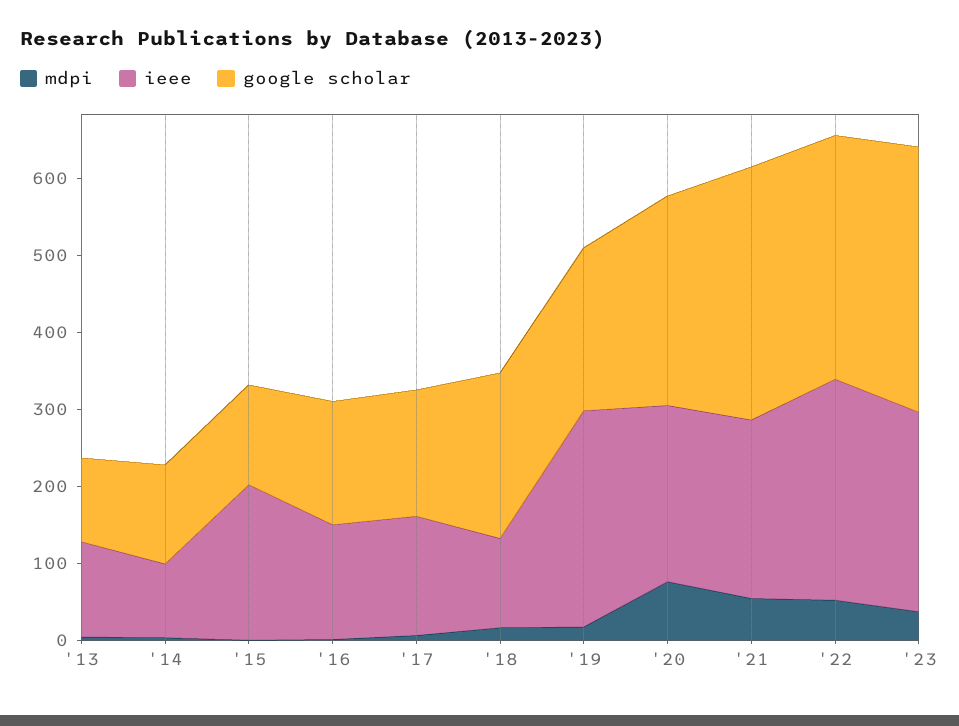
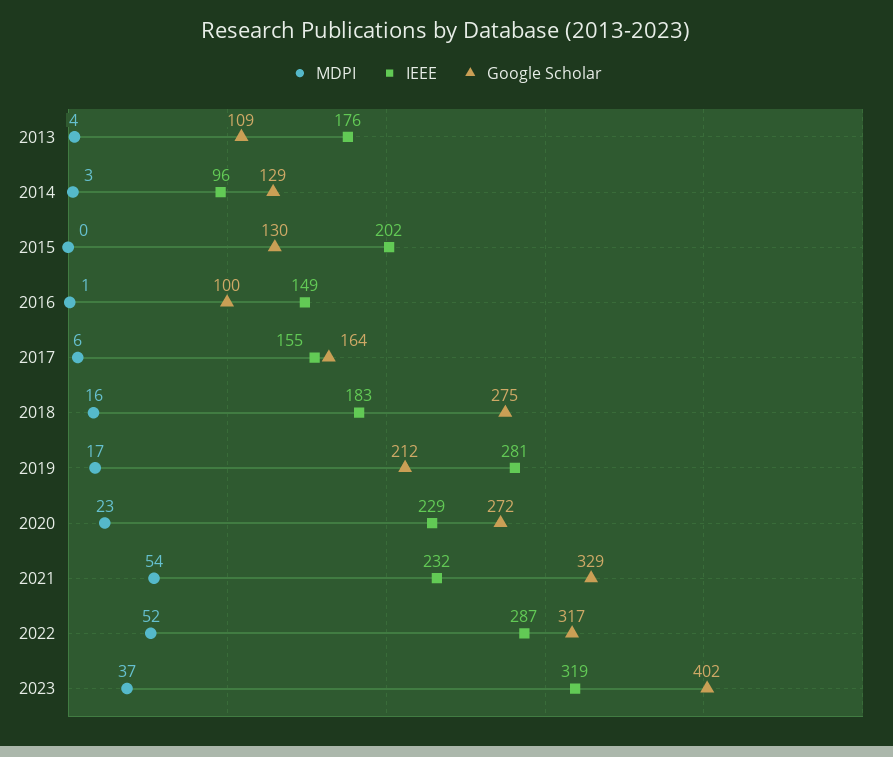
ieee, '13: 120 -> 176
google scholar, '16: 160 -> 100
ieee, '18: 120 -> 183
google scholar, '18: 220 -> 275
mdpi, '20: 80 -> 23
ieee, '23: 260 -> 319
google scholar, '23: 340 -> 402

